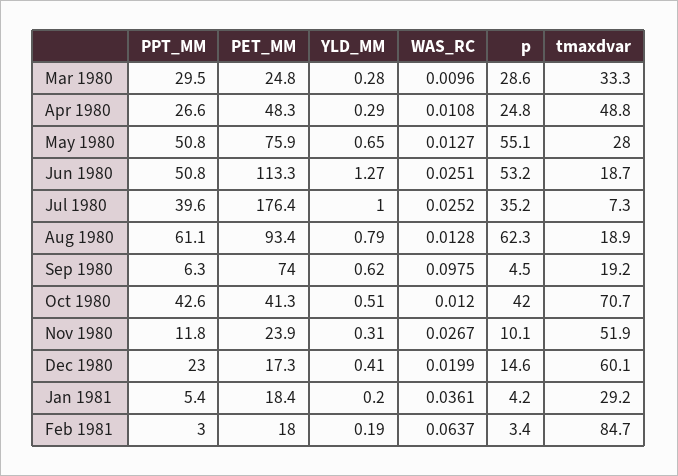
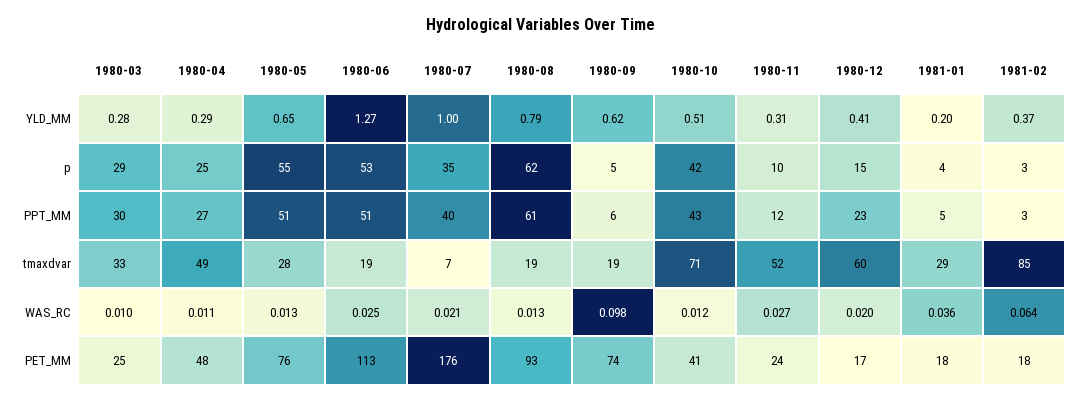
WAS_RC, Jul 1980: 0.0252 -> 0.021
YLD_MM, Feb 1981: 0.19 -> 0.37

